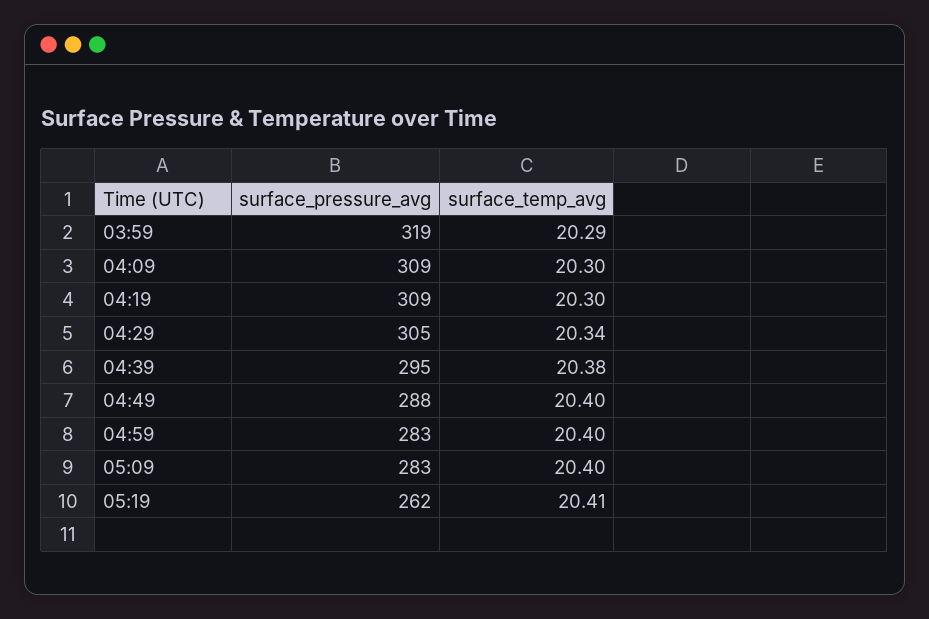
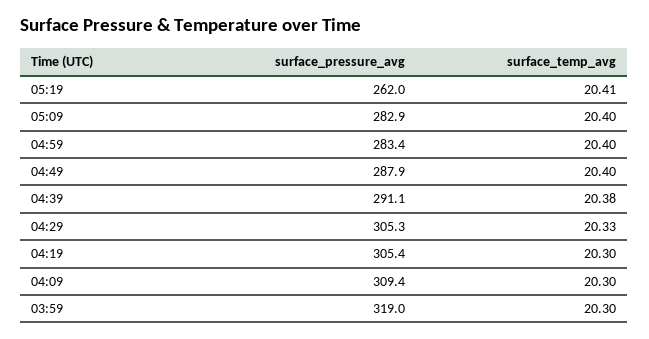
surface_temp_avg, 03:59: 20.29 -> 20.3
surface_pressure_avg, 04:19: 309 -> 305.4
surface_temp_avg, 04:29: 20.34 -> 20.33
surface_pressure_avg, 04:39: 295 -> 291.1

